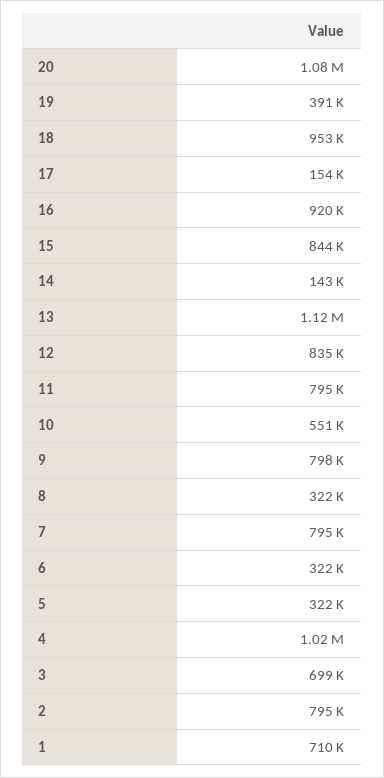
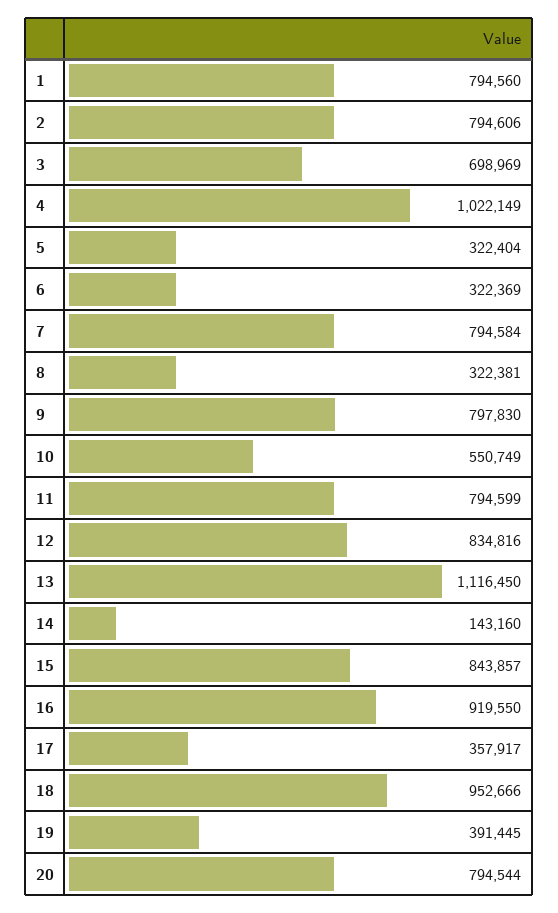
20: 1080000 -> 794544
17: 154000 -> 357917
1: 710000 -> 794560

